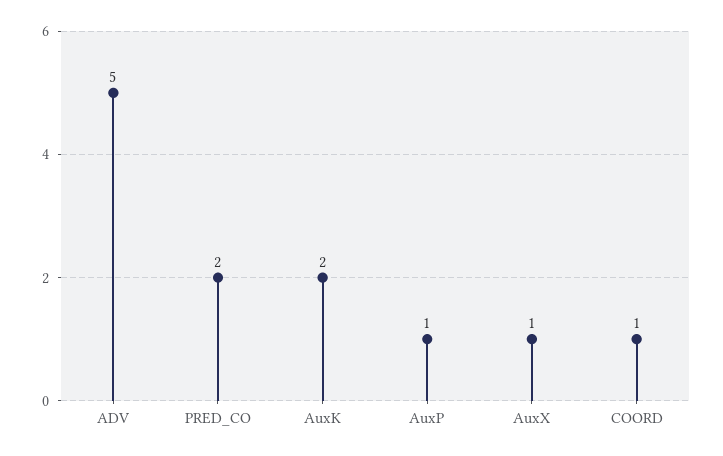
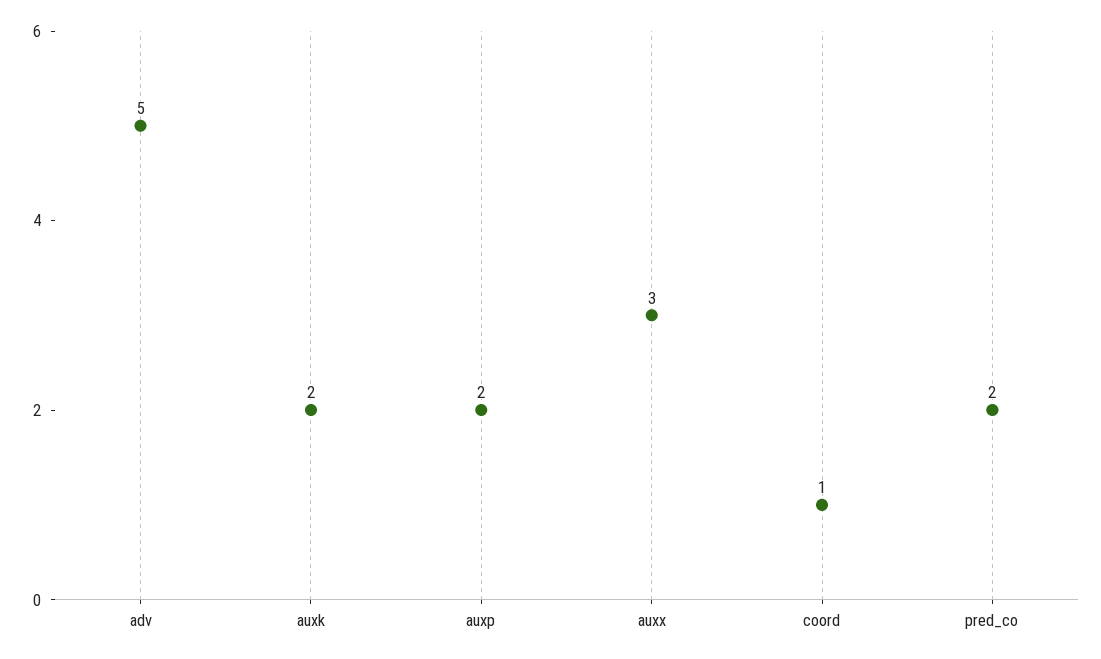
AuxP: 1 -> 2
AuxX: 1 -> 3

